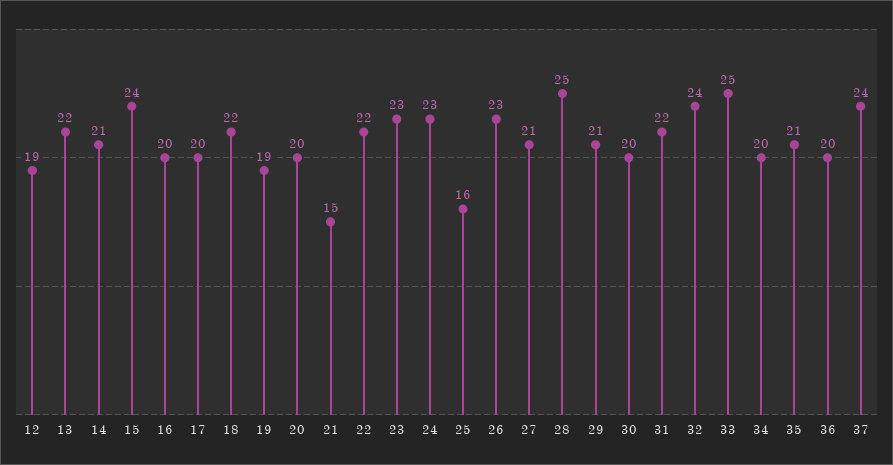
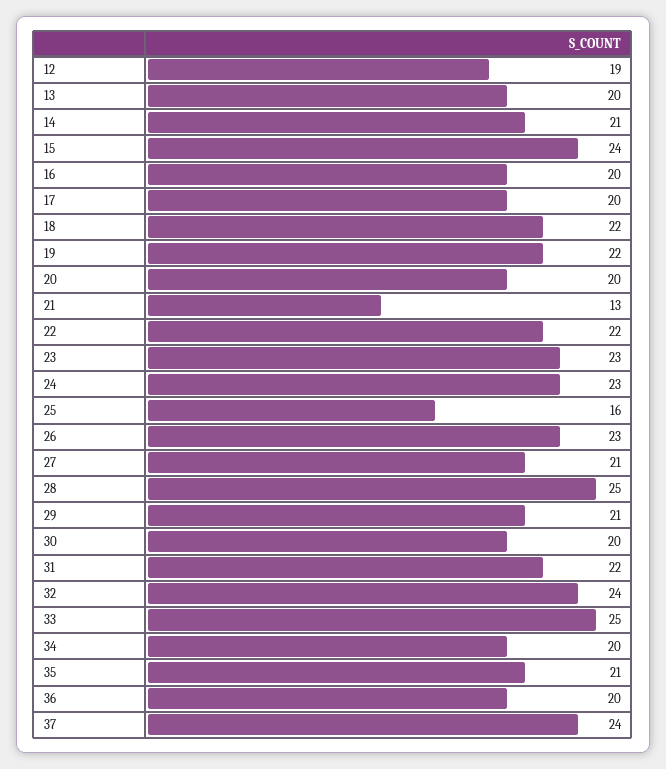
13: 22 -> 20
19: 19 -> 22
21: 15 -> 13

